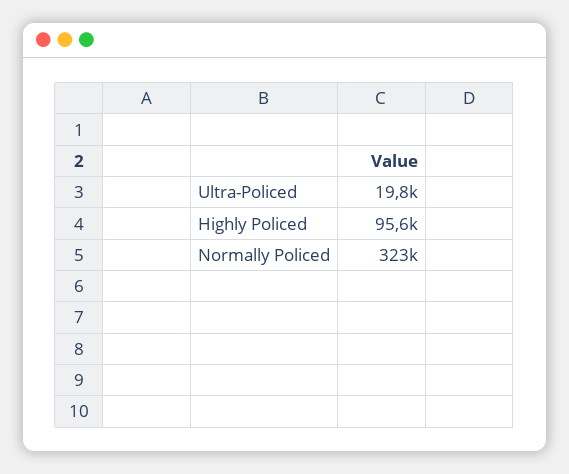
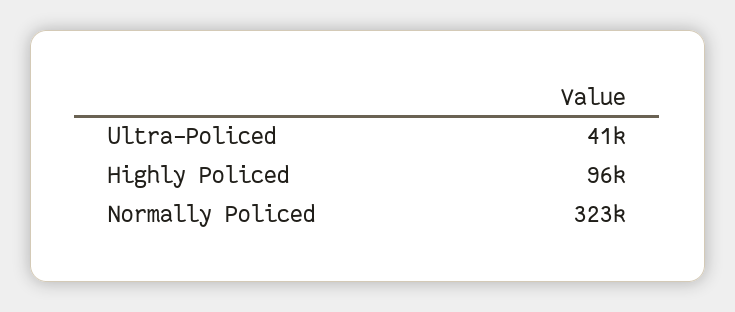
Ultra-Policed: 19800 -> 41000

